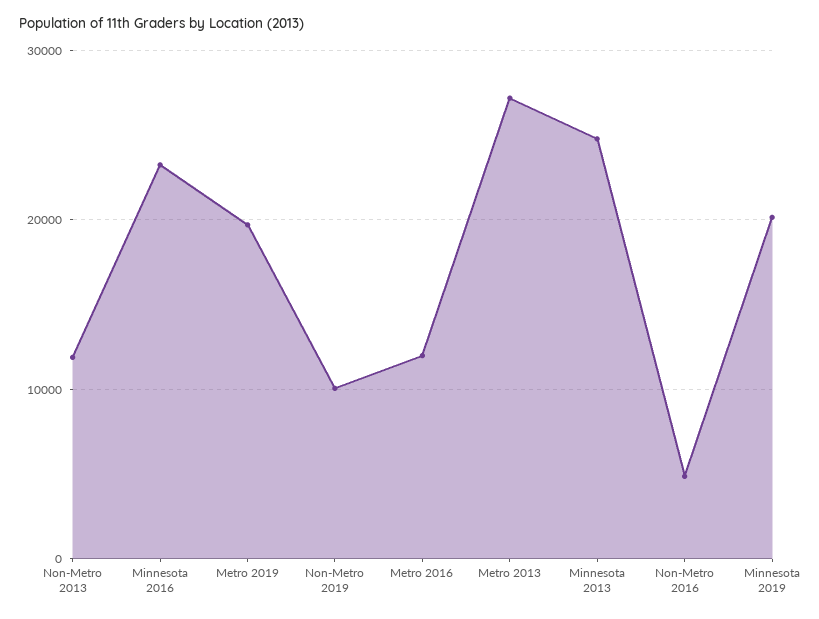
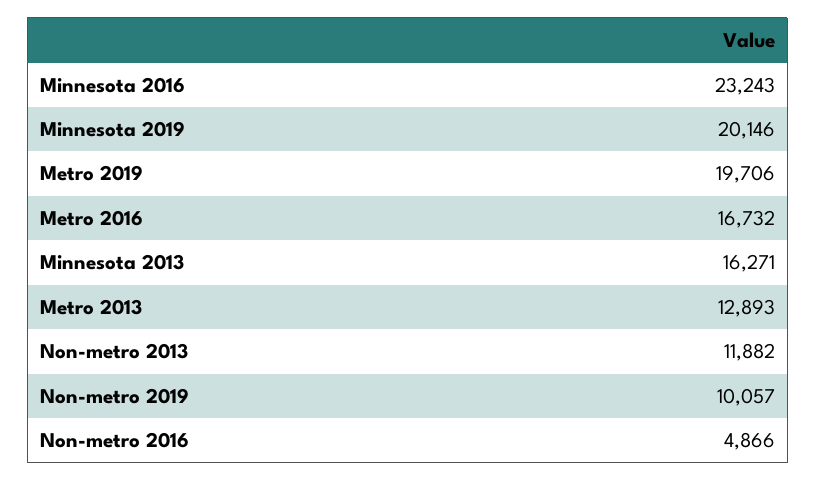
Metro 2016: 12000 -> 16732
Metro 2013: 27000 -> 12893
Minnesota 2013: 25000 -> 16271

